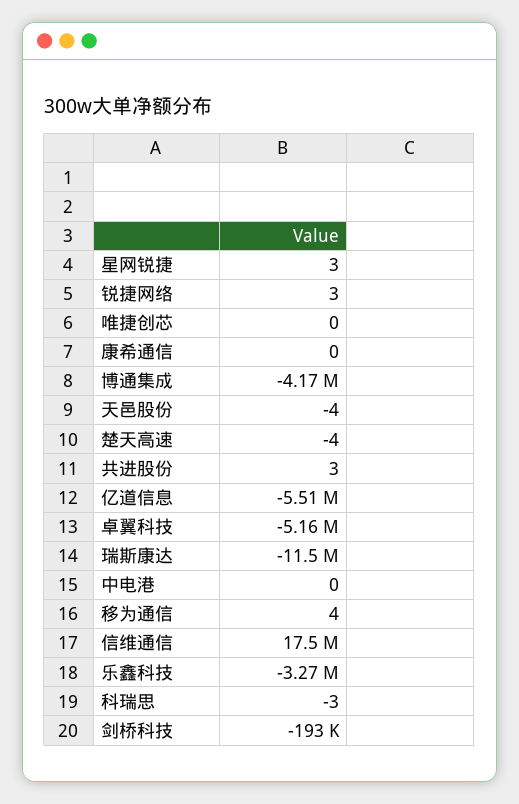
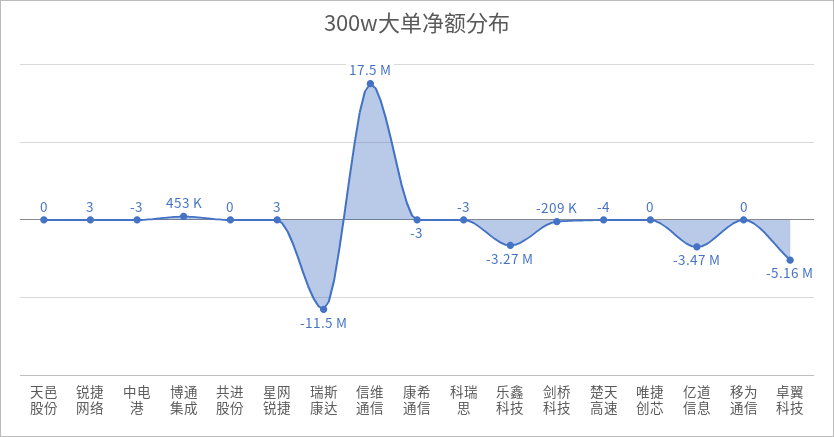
康希通信: 0 -> -3
博通集成: -4170000 -> 453000
天邑股份: -4 -> 0
共进股份: 3 -> 0
亿道信息: -5510000 -> -3470000
中电港: 0 -> -3
移为通信: 4 -> 0
剑桥科技: -193000 -> -209000

